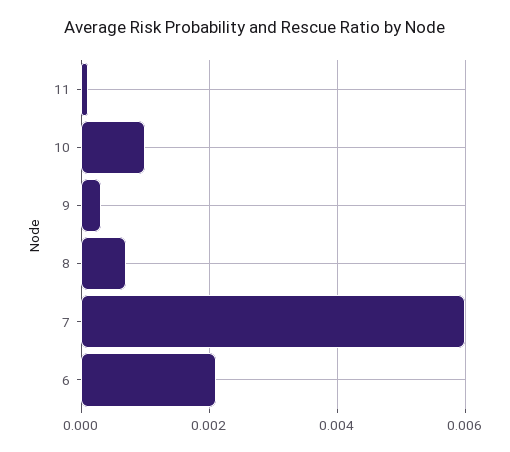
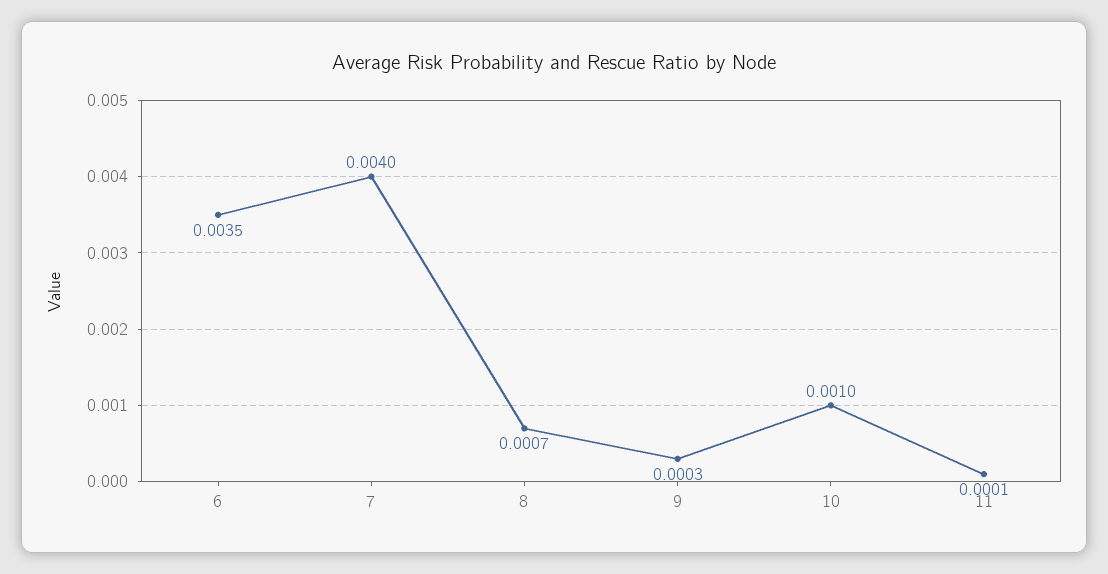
7: 0.006 -> 0.004
6: 0.002 -> 0.0035

